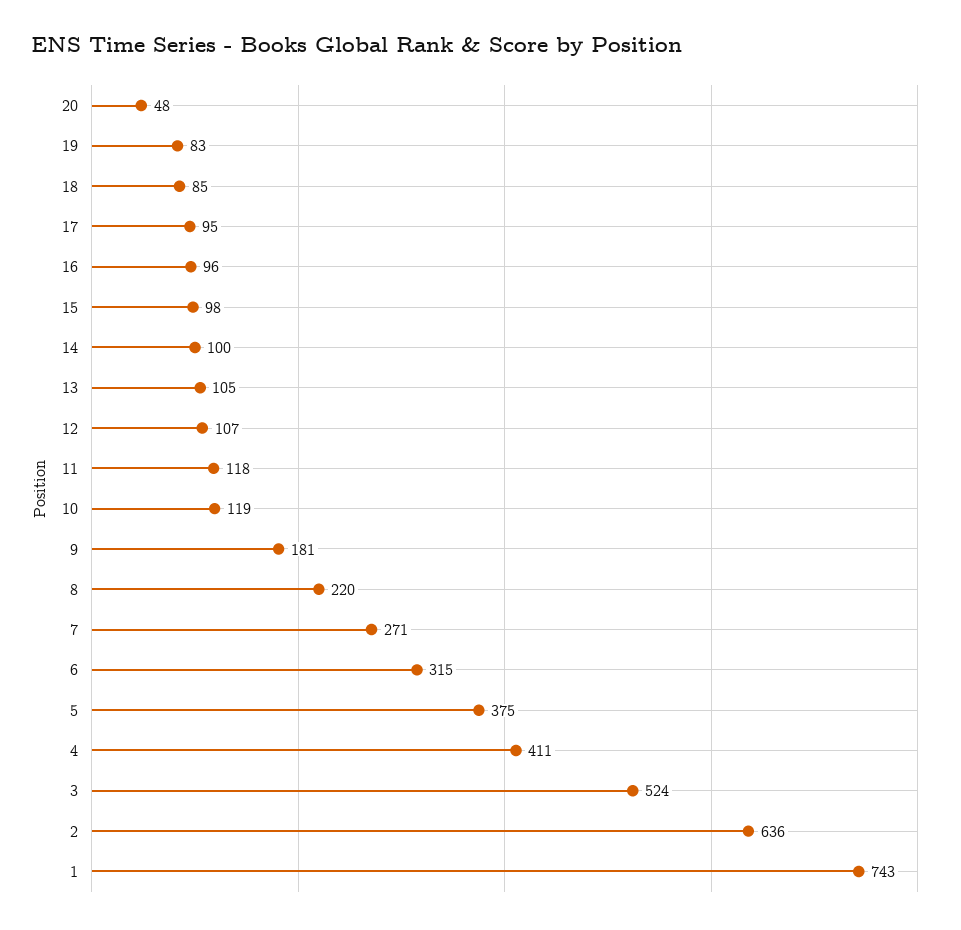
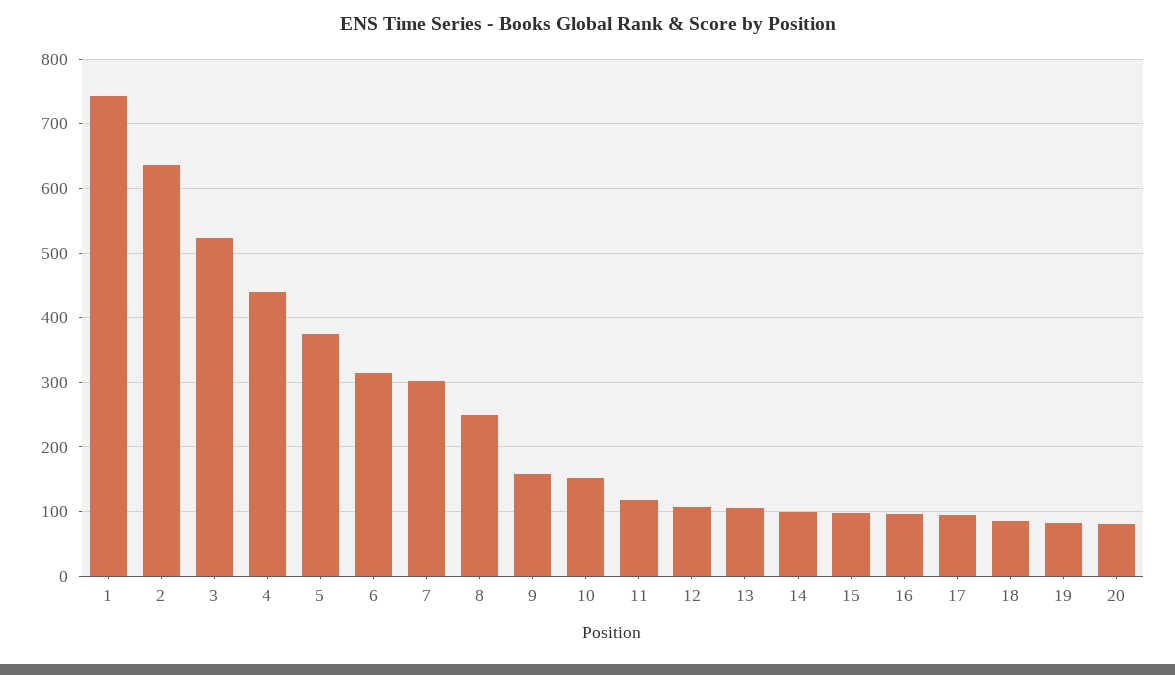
20: 48 -> 80
10: 119 -> 150
9: 181 -> 160
8: 220 -> 250
7: 271 -> 300
4: 411 -> 440

